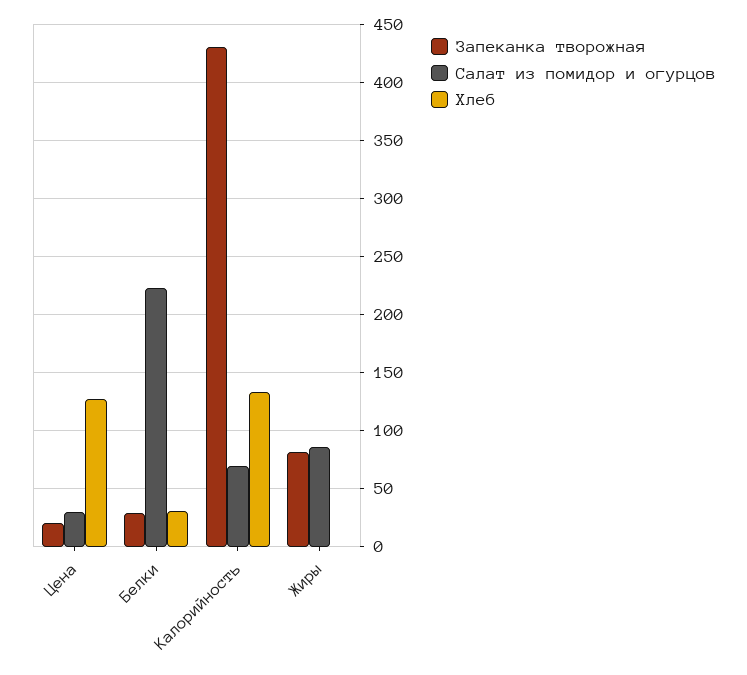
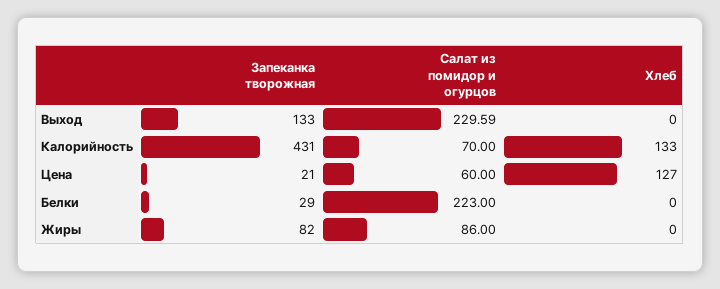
Салат из помидор и огурцов, Цена: 30 -> 60
Хлеб, Белки: 30 -> 0
Запеканка творожная, Выход: none -> 133
Салат из помидор и огурцов, Выход: none -> 229.59
Хлеб, Выход: none -> 0

